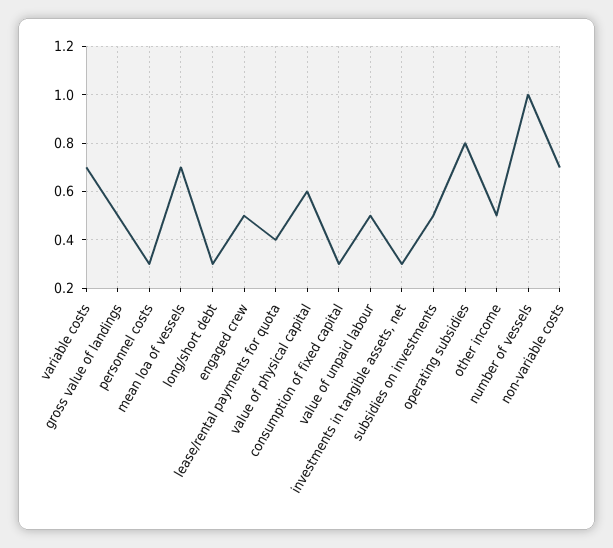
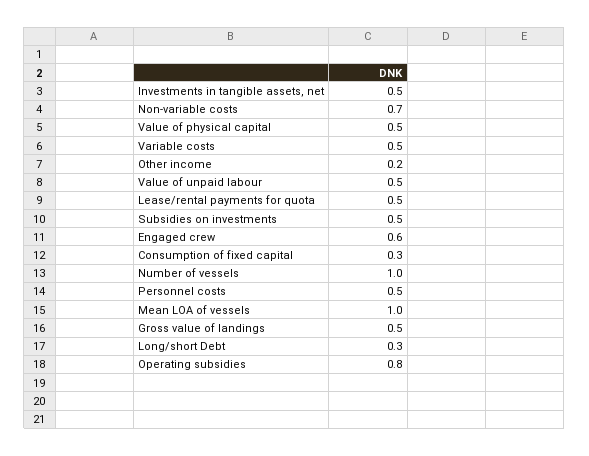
variable costs: 0.7 -> 0.5
personnel costs: 0.3 -> 0.5
mean loa of vessels: 0.7 -> 1
engaged crew: 0.5 -> 0.6
lease/rental payments for quota: 0.4 -> 0.5
value of physical capital: 0.6 -> 0.5
investments in tangible assets, net: 0.3 -> 0.5
other income: 0.5 -> 0.2

